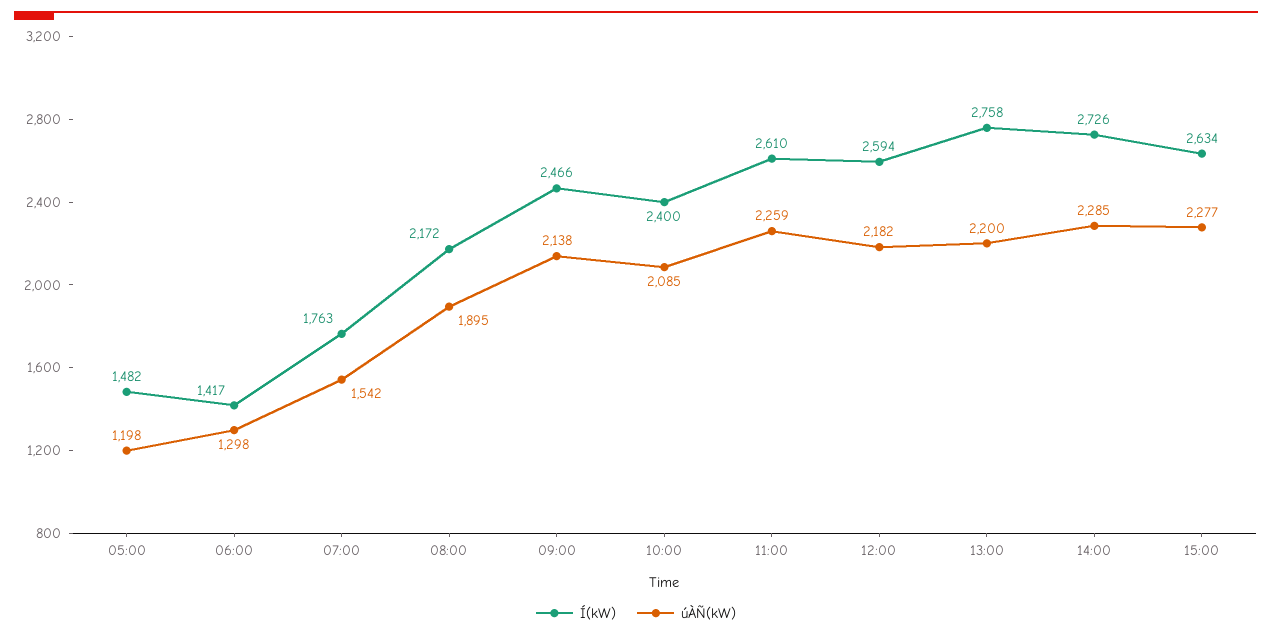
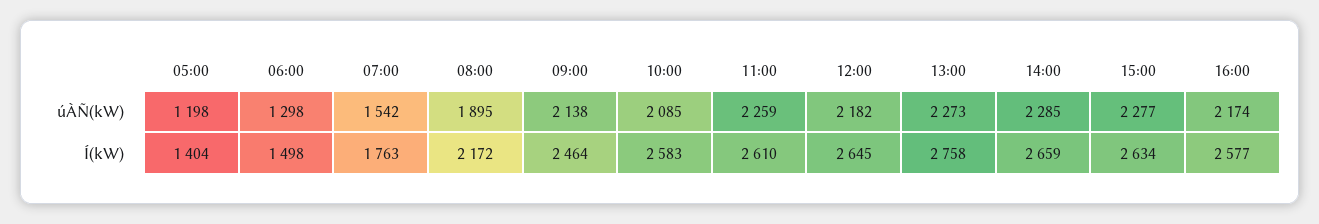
Í(kW), 05:00: 1482 -> 1404
Í(kW), 06:00: 1417 -> 1498
Í(kW), 09:00: 2466 -> 2464
Í(kW), 10:00: 2400 -> 2583
Í(kW), 12:00: 2594 -> 2645
úÀÑ(kW), 13:00: 2200 -> 2273
Í(kW), 14:00: 2726 -> 2659
úÀÑ(kW), 16:00: none -> 2174
Í(kW), 16:00: none -> 2577

